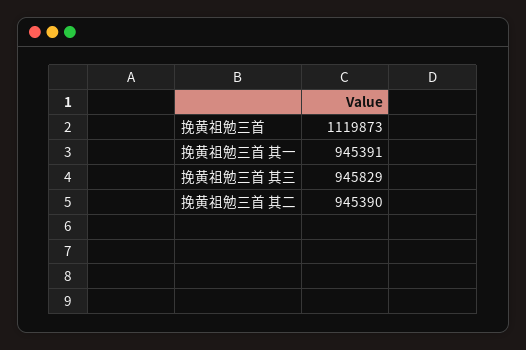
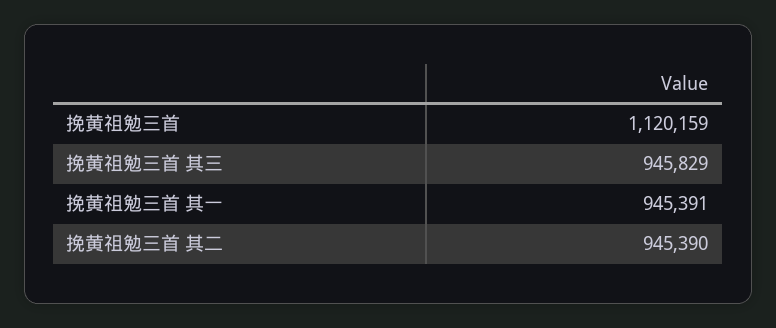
挽黄祖勉三首: 1119873 -> 1120159

